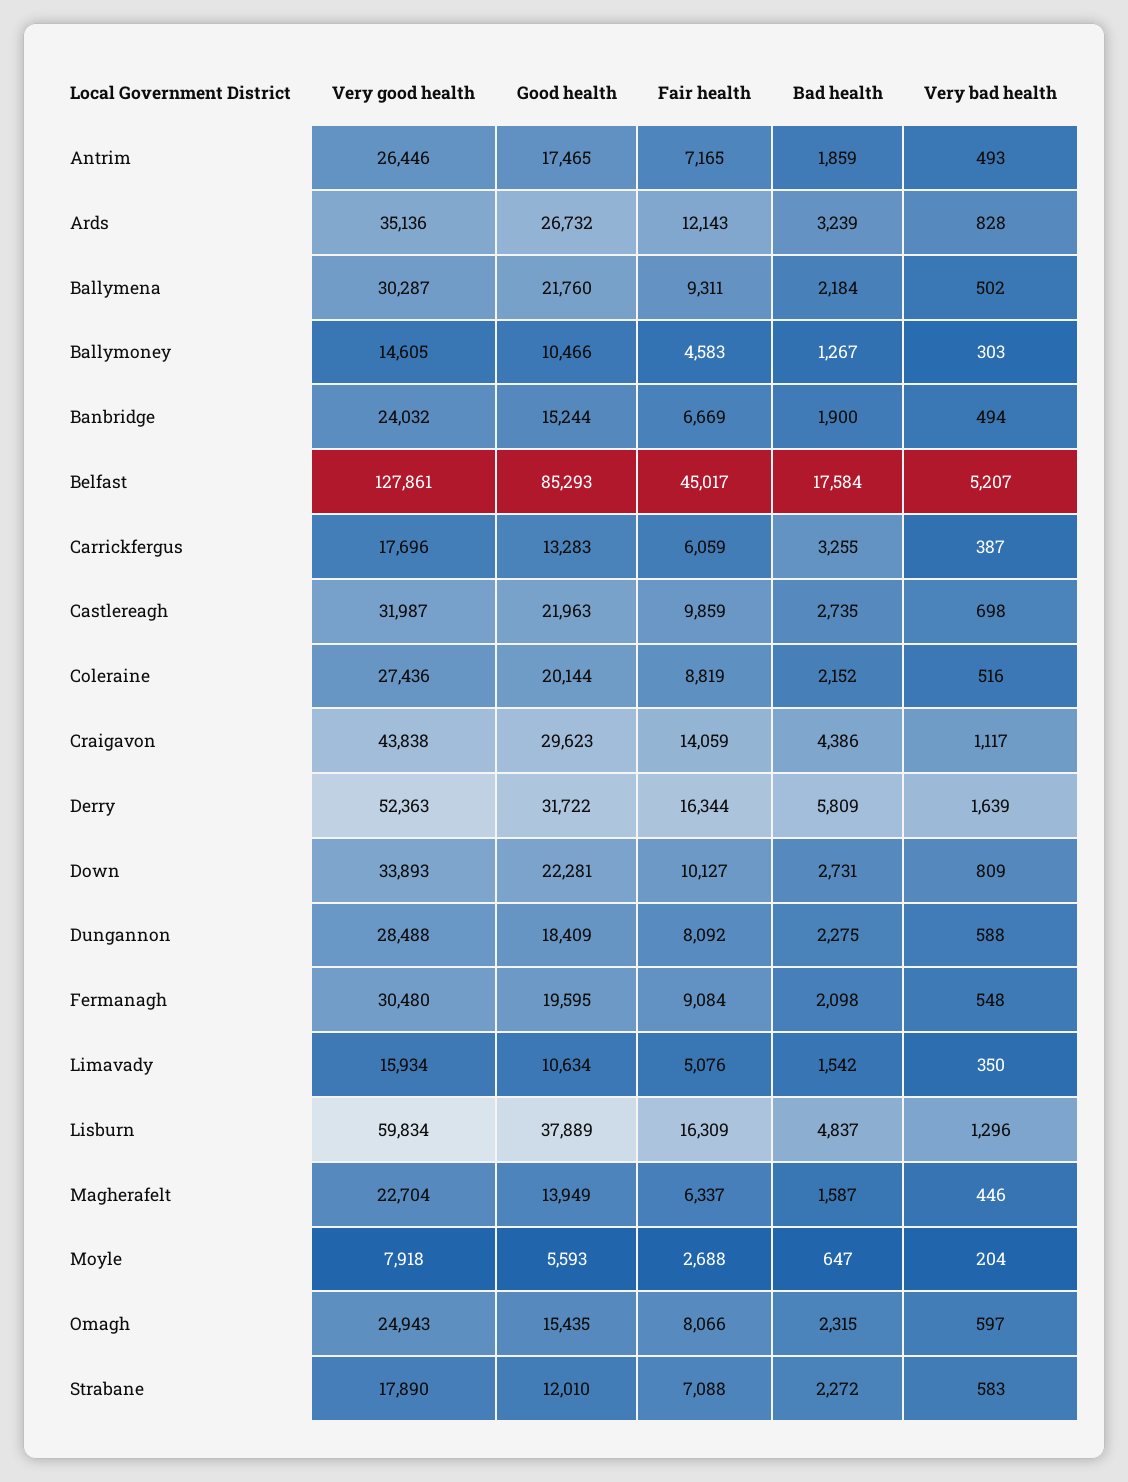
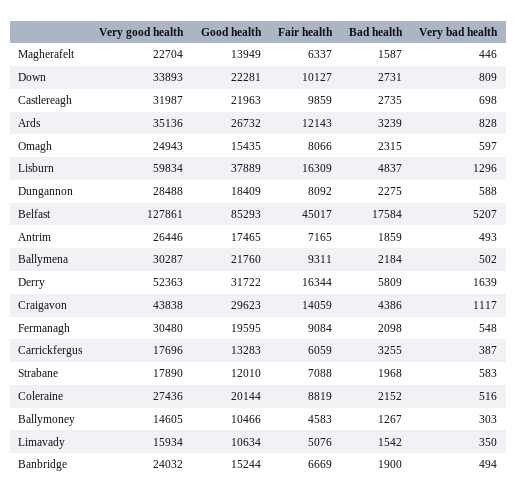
Very good health, Moyle: 7918 -> none
Good health, Moyle: 5593 -> none
Fair health, Moyle: 2688 -> none
Bad health, Moyle: 647 -> none
Very bad health, Moyle: 204 -> none
Bad health, Strabane: 2272 -> 1968

